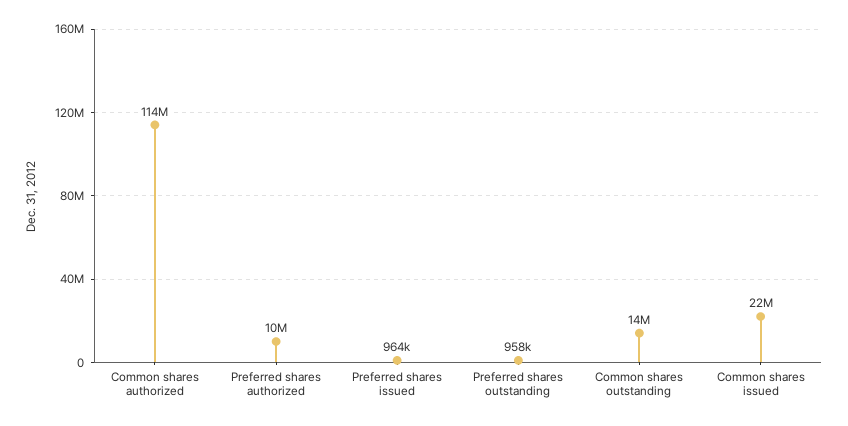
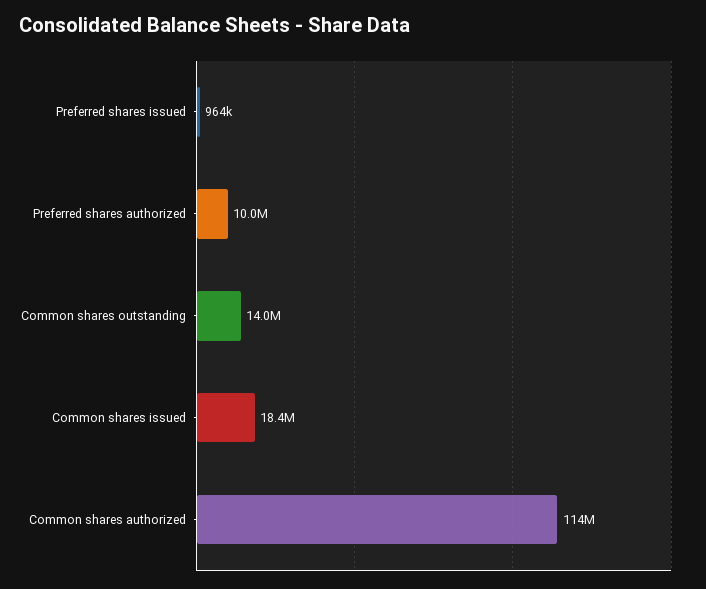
Preferred shares outstanding: 958000 -> none
Common shares issued: 22000000 -> 18400000

